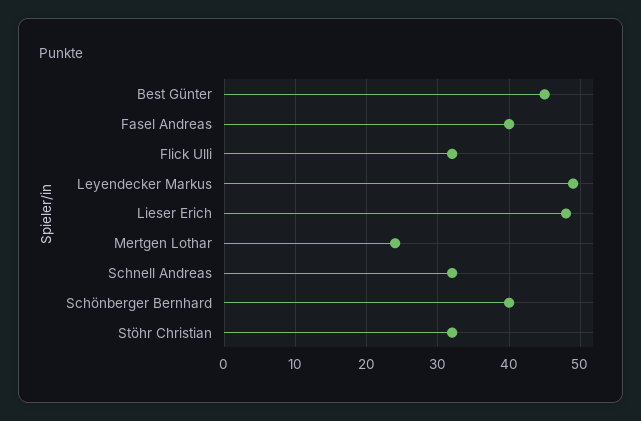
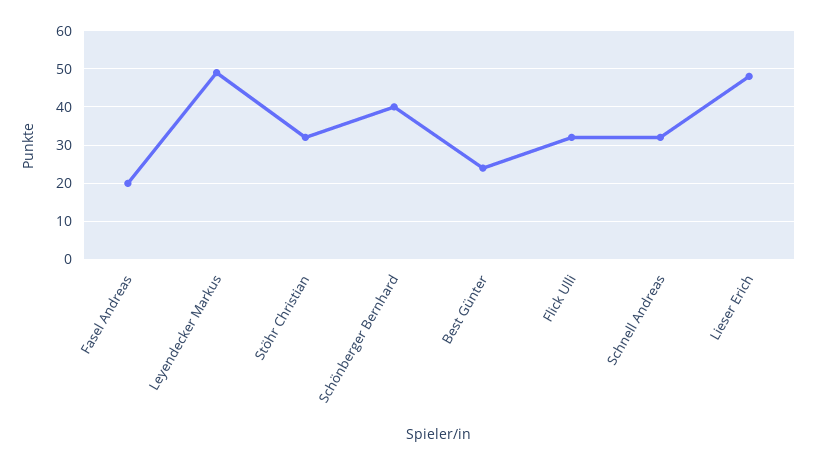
Best Günter: 45 -> 25
Fasel Andreas: 40 -> 20
Mertgen Lothar: 24 -> none

